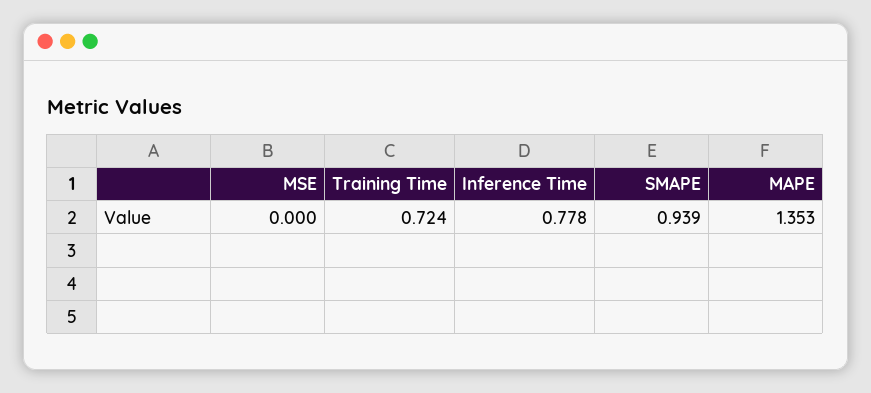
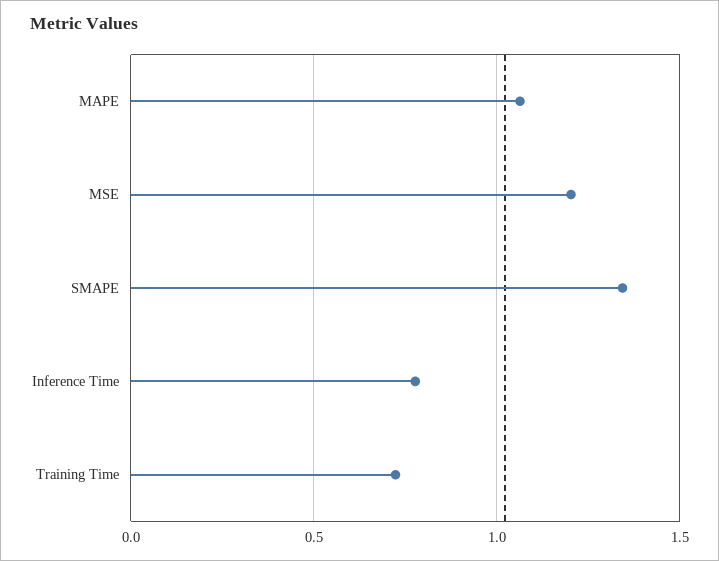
MSE: 0 -> 1.2
SMAPE: 0.939 -> 1.35
MAPE: 1.353 -> 1.05

